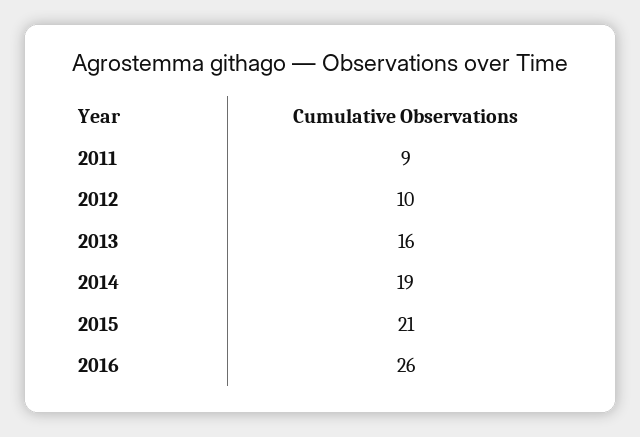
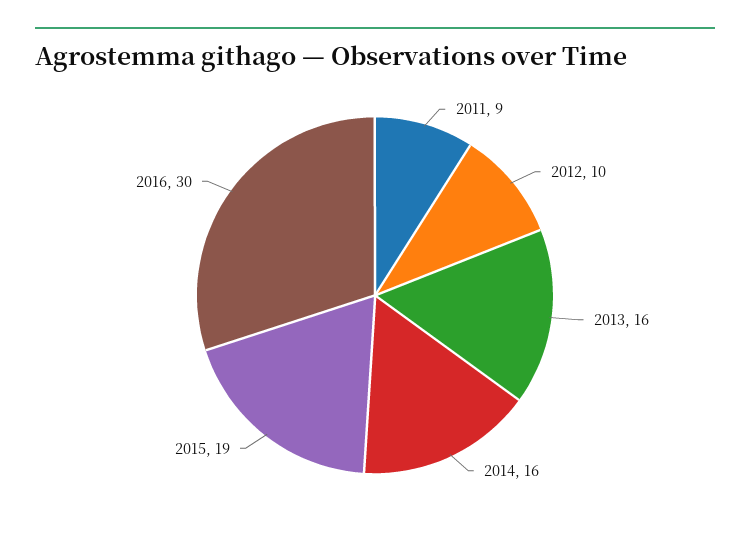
2014: 19 -> 16
2015: 21 -> 19
2016: 26 -> 30

